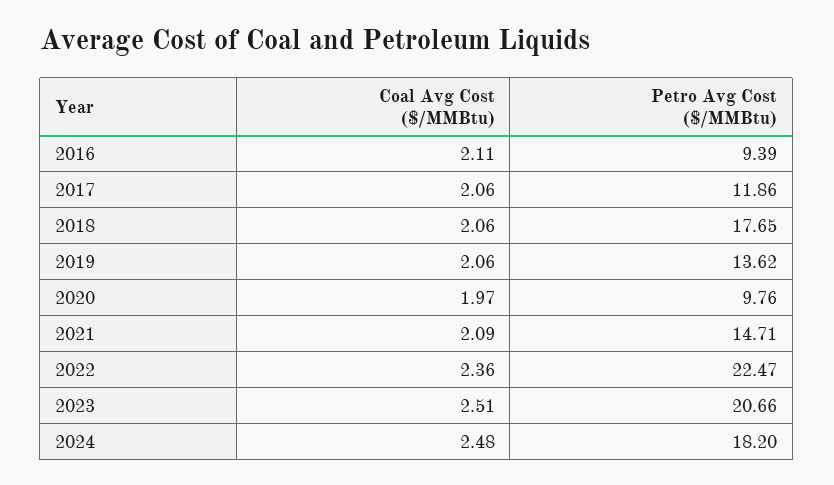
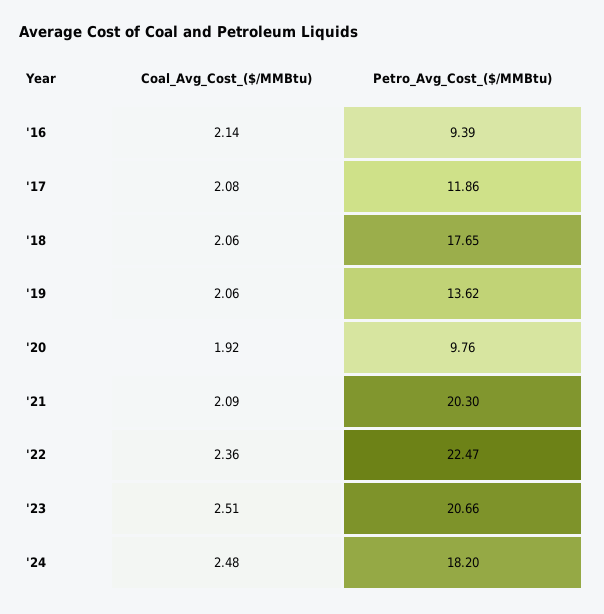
Coal Avg Cost ($/MMBtu), 2016: 2.11 -> 2.14
Coal Avg Cost ($/MMBtu), 2017: 2.06 -> 2.08
Coal Avg Cost ($/MMBtu), 2020: 1.97 -> 1.92
Petro Avg Cost ($/MMBtu), 2021: 14.71 -> 20.3

